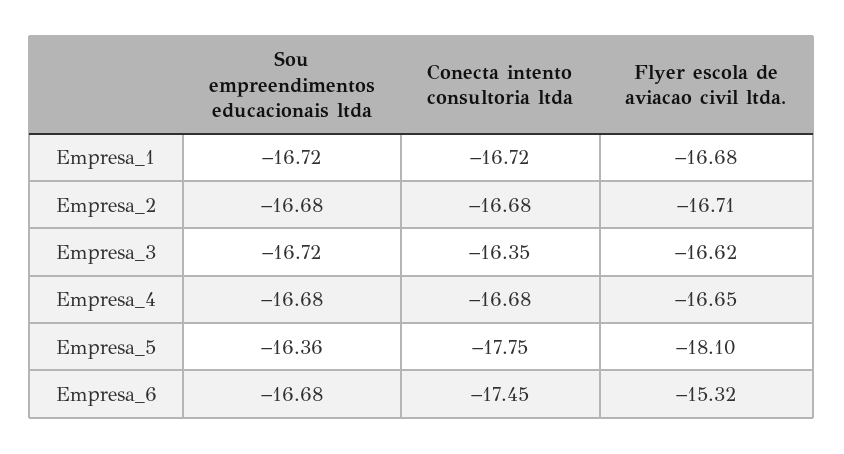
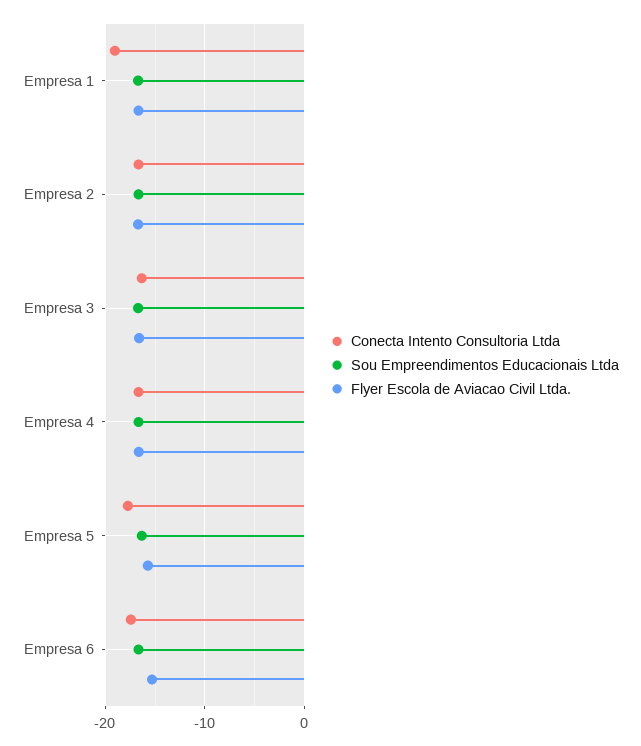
Conecta intento consultoria ltda, Empresa_1: -16.72 -> -19
Flyer escola de aviacao civil ltda., Empresa_5: -18.1 -> -16

